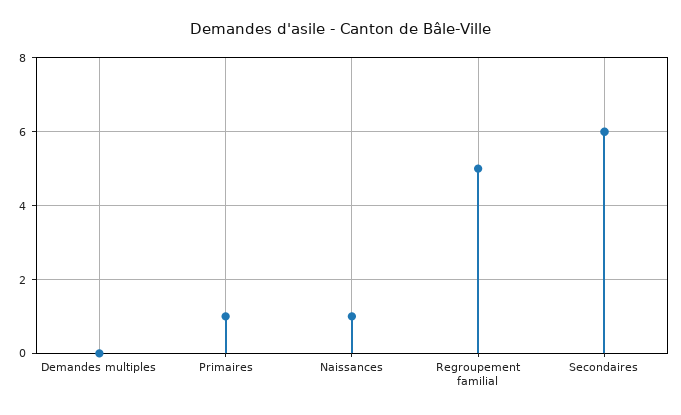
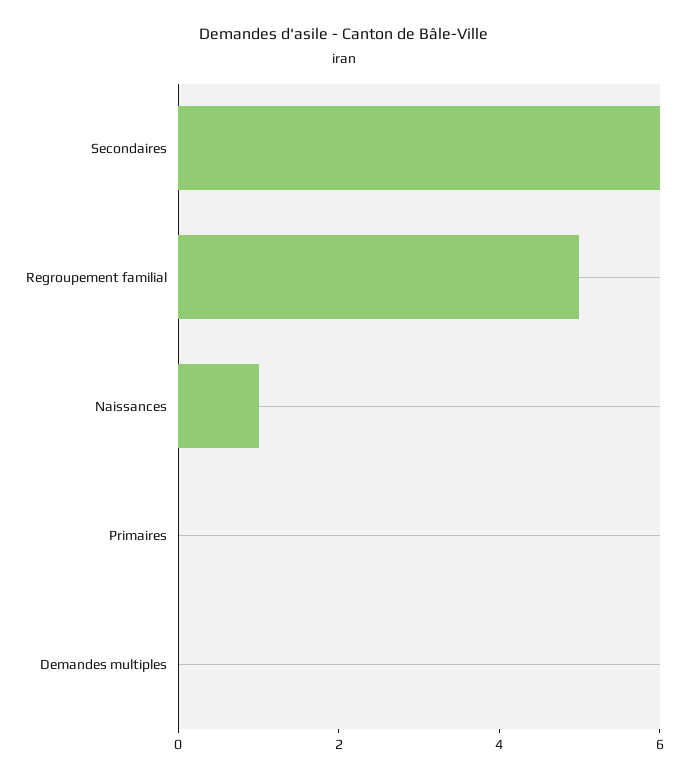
Primaires: 1 -> 0

